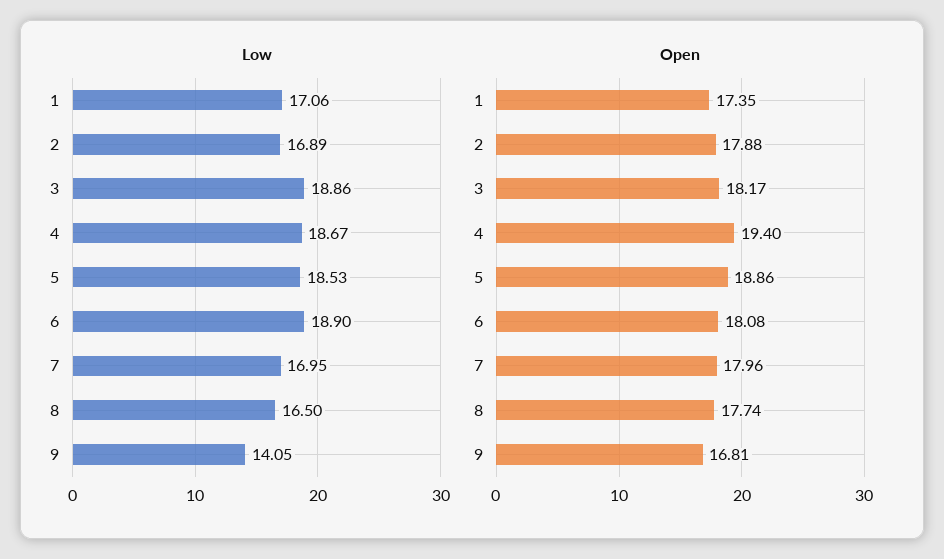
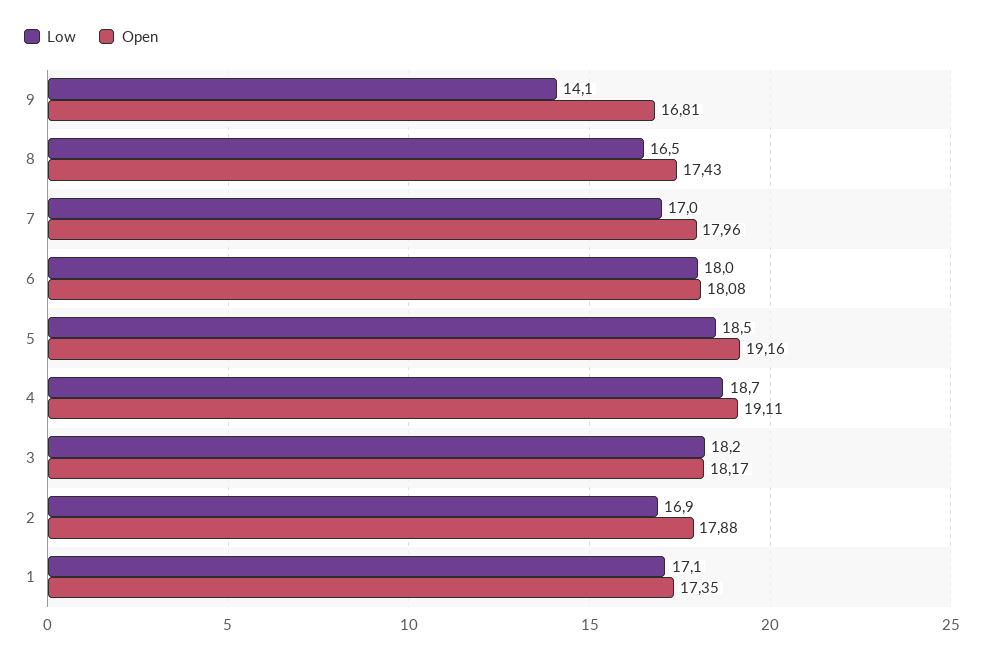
Low, 3: 18.86 -> 18.2
Low, 6: 18.9 -> 18
Open, 4: 19.4 -> 19.11
Open, 5: 18.86 -> 19.16
Open, 8: 17.74 -> 17.43

